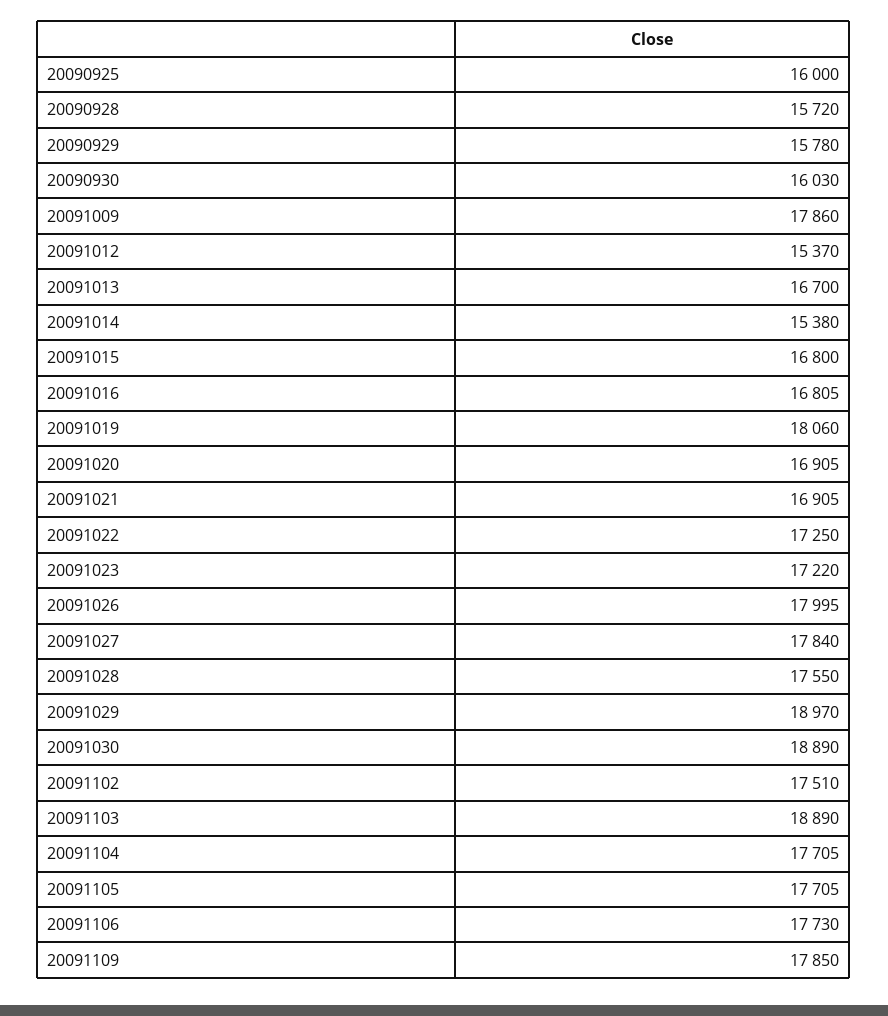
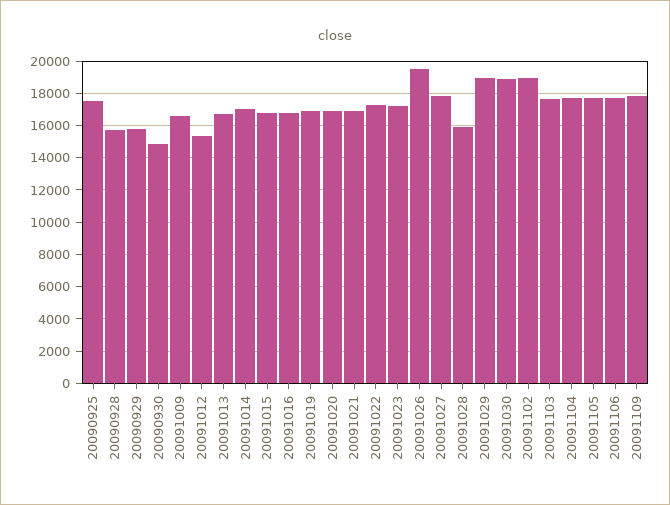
20090925: 16000 -> 17500
20090930: 16030 -> 15000
20091009: 17860 -> 16500
20091014: 15380 -> 17000
20091019: 18060 -> 17000
20091026: 17995 -> 19500
20091028: 17550 -> 16000
20091102: 17510 -> 19000
20091103: 18890 -> 17500

